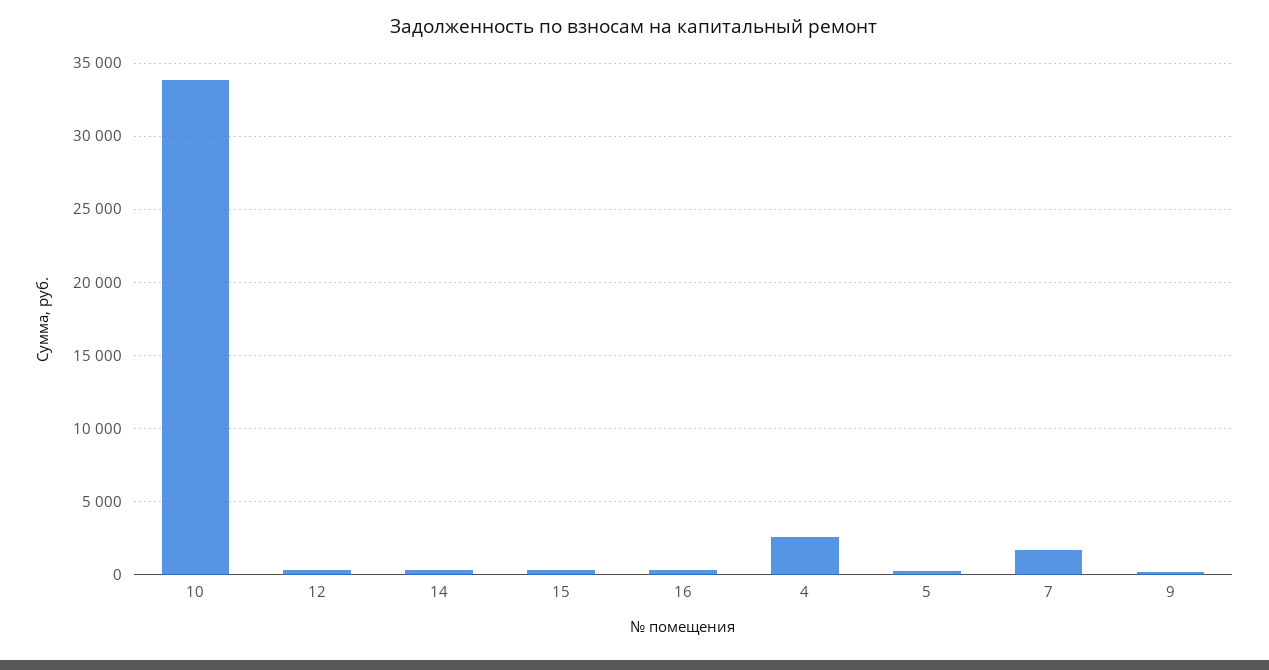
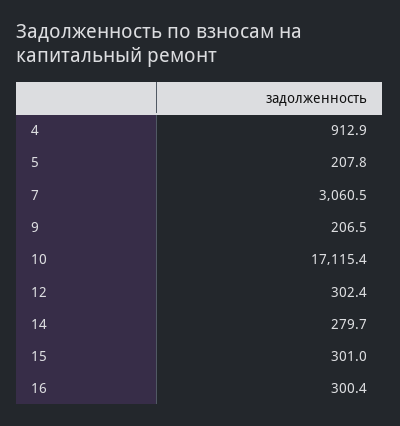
10: 34000 -> 17115.4
4: 2500 -> 912.9
7: 1500 -> 3060.5

